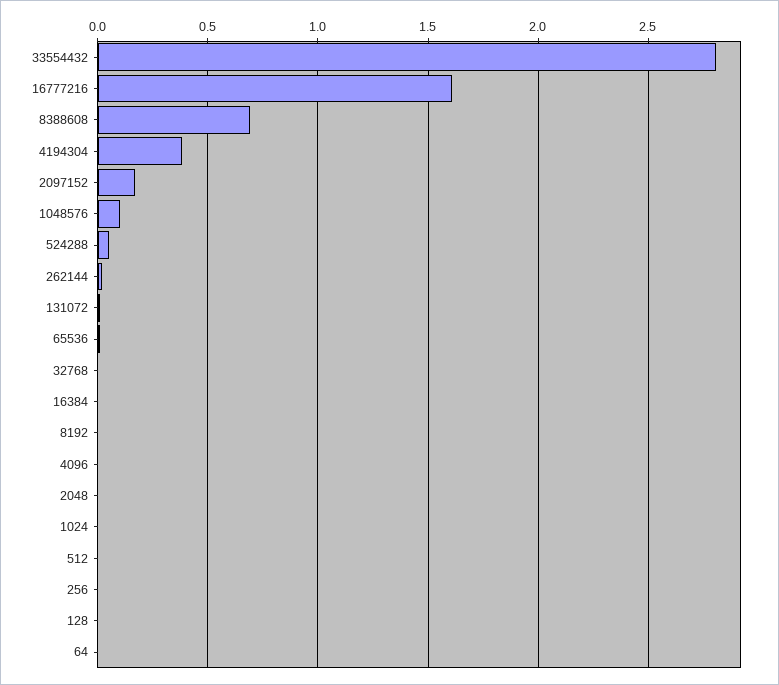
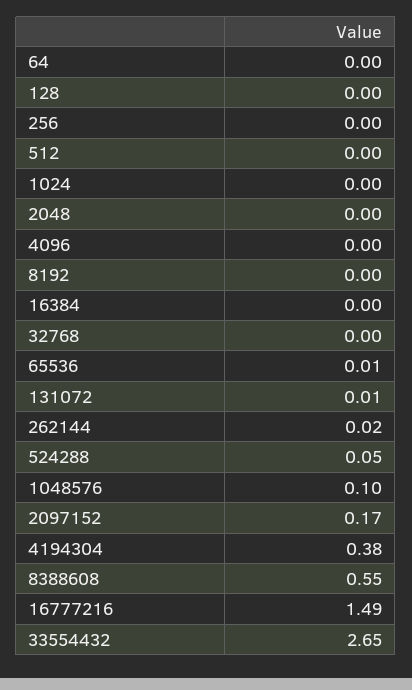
33554432: 2.8 -> 2.65
16777216: 1.6 -> 1.49
8388608: 0.7 -> 0.55

